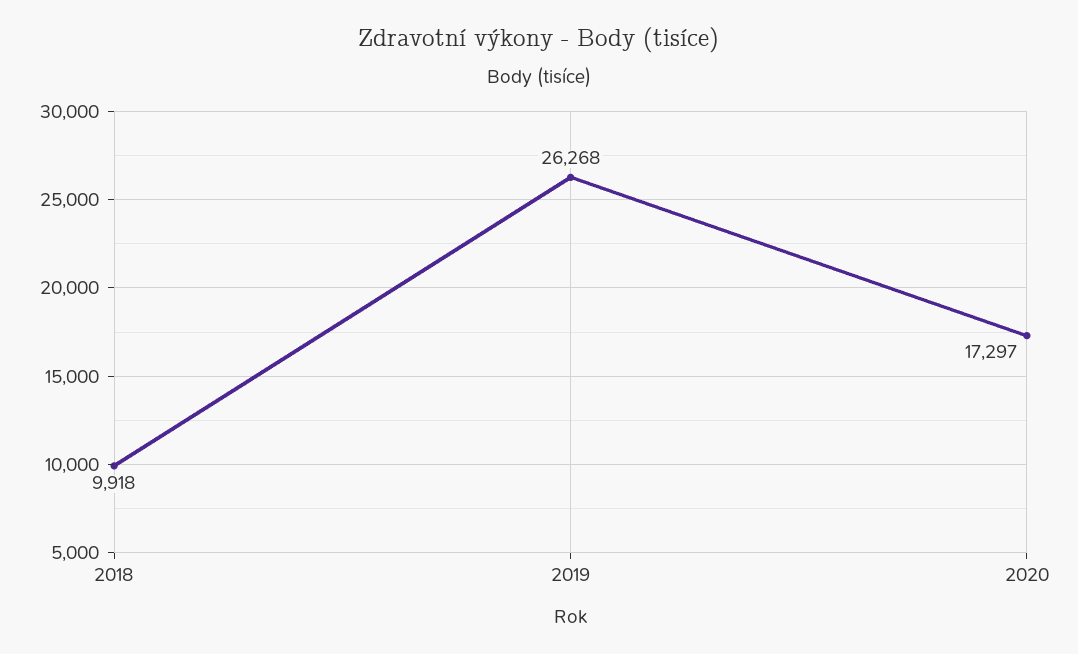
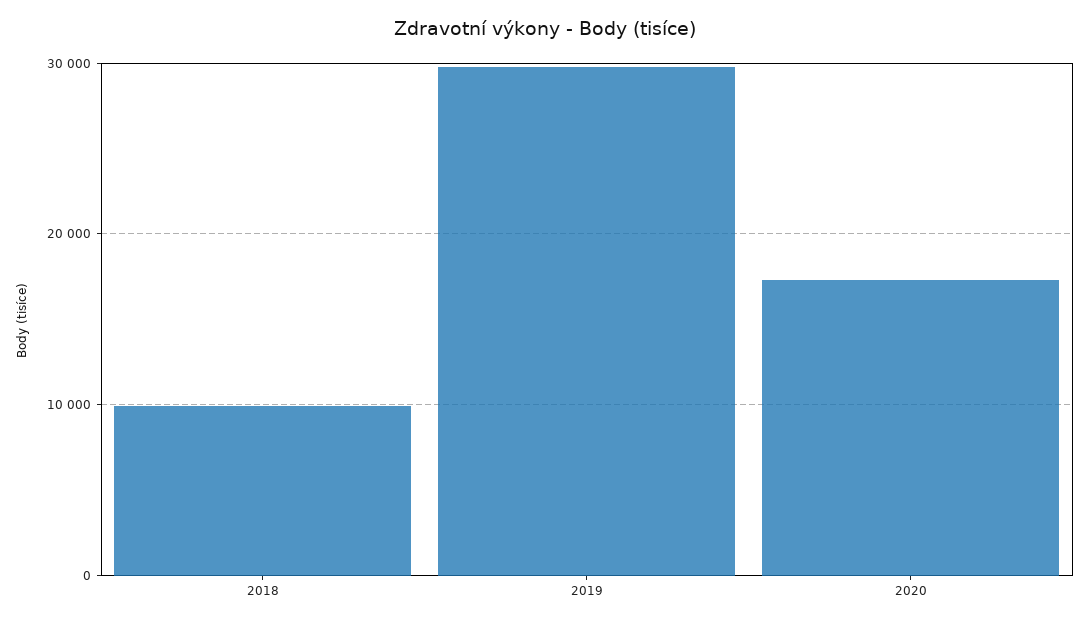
2019: 26268 -> 30000

